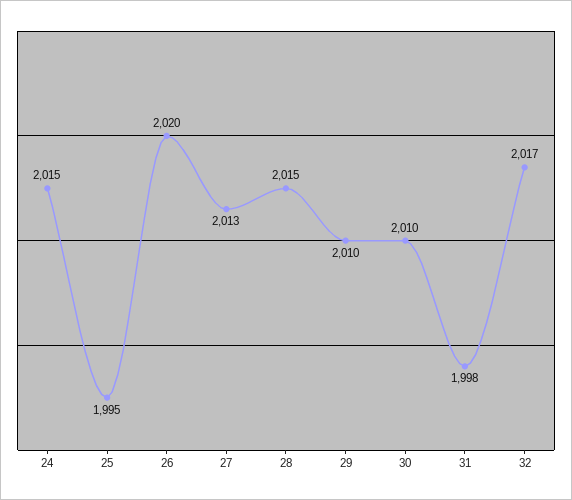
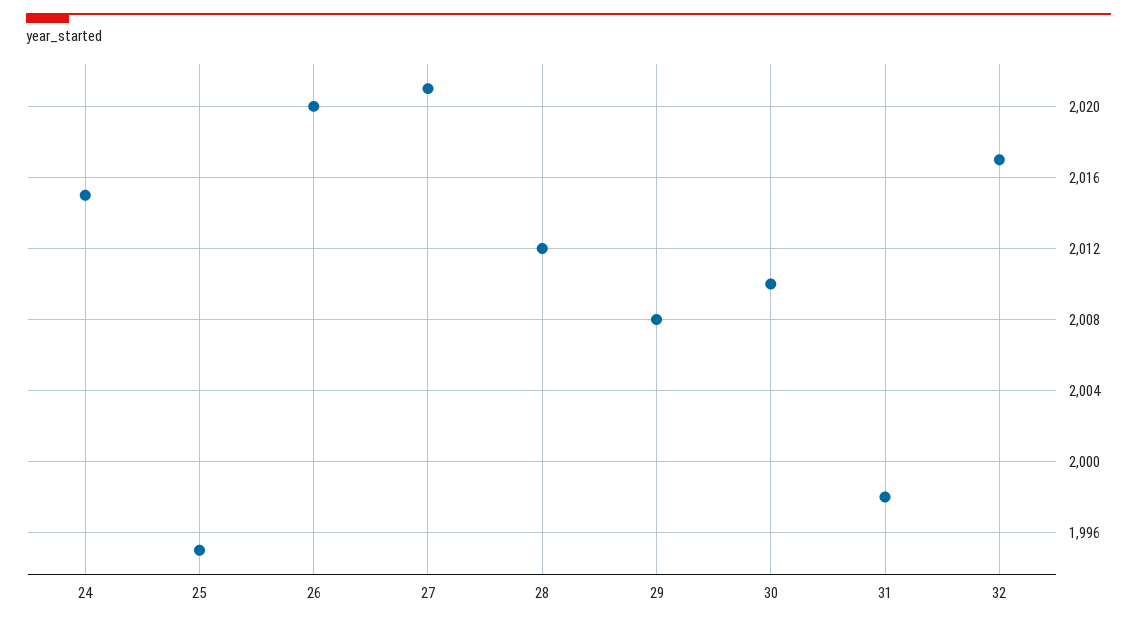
27: 2013 -> 2021
28: 2015 -> 2012
29: 2010 -> 2008

